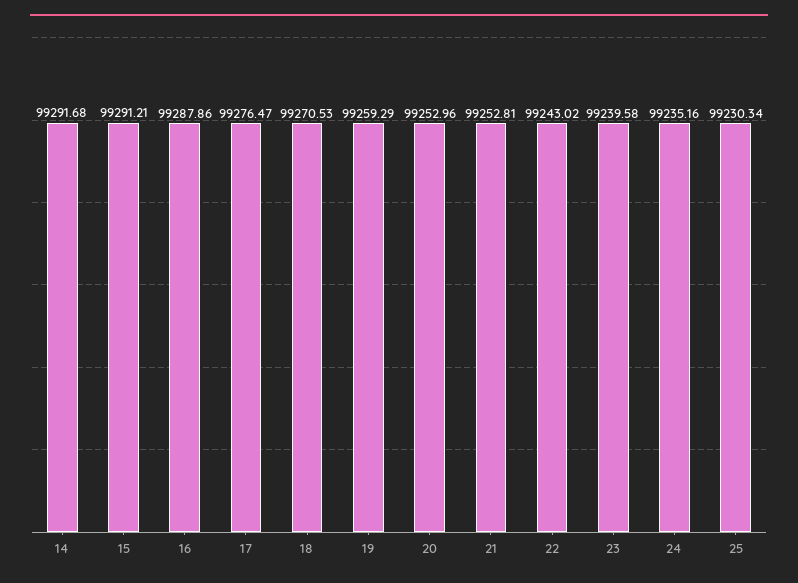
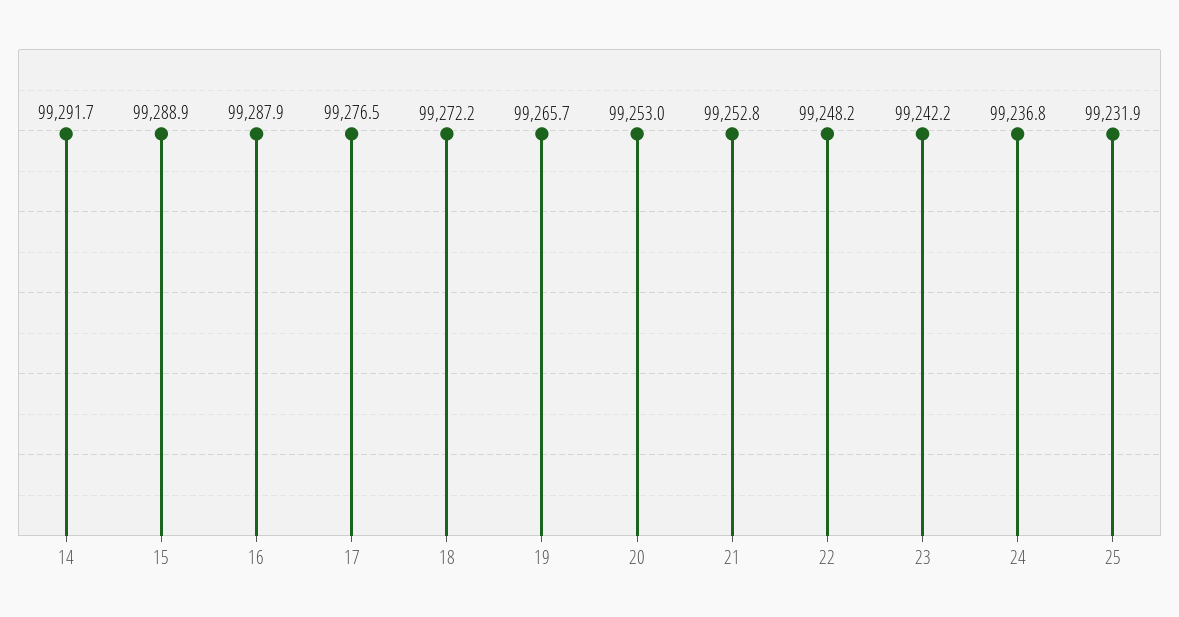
15: 99291.21 -> 99288.9
18: 99270.53 -> 99272.2
19: 99259.29 -> 99265.7
22: 99243.02 -> 99248.2
23: 99239.58 -> 99242.2
24: 99235.16 -> 99236.8
25: 99230.34 -> 99231.9

